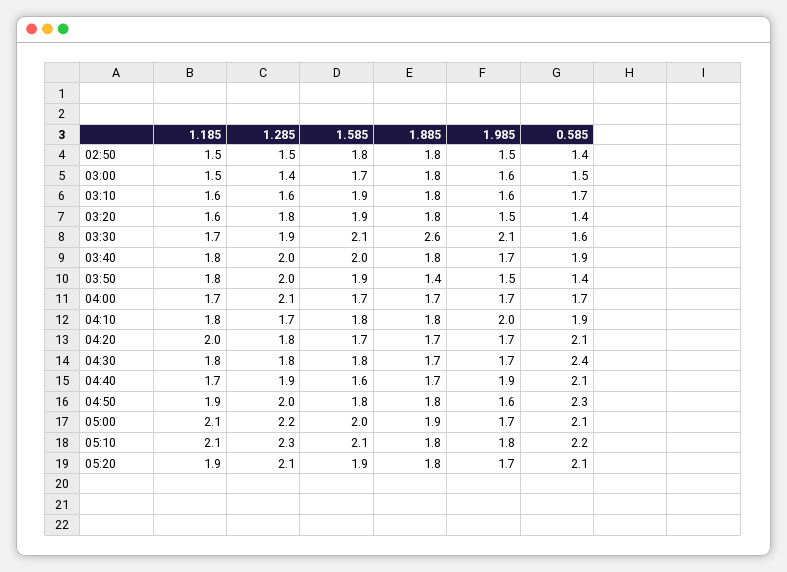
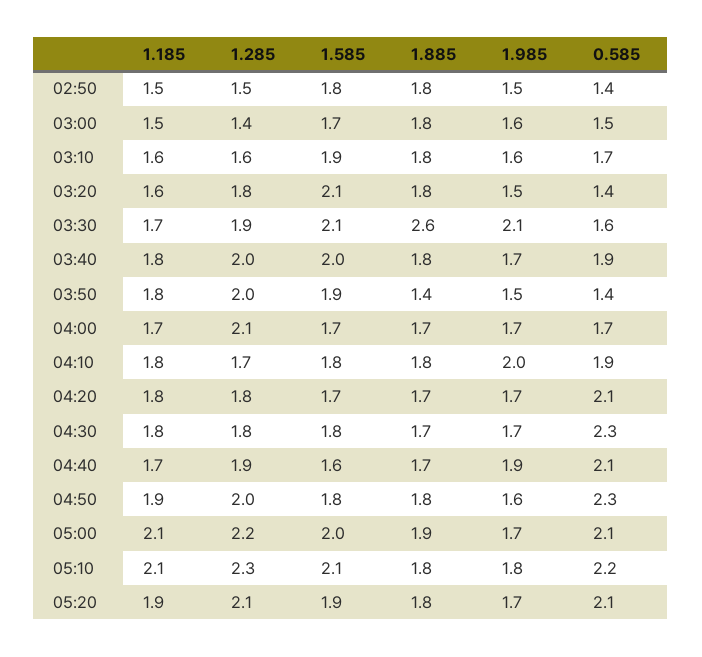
1.585, 03:20: 1.9 -> 2.1
1.185, 04:20: 2 -> 1.8
0.585, 04:30: 2.4 -> 2.3

